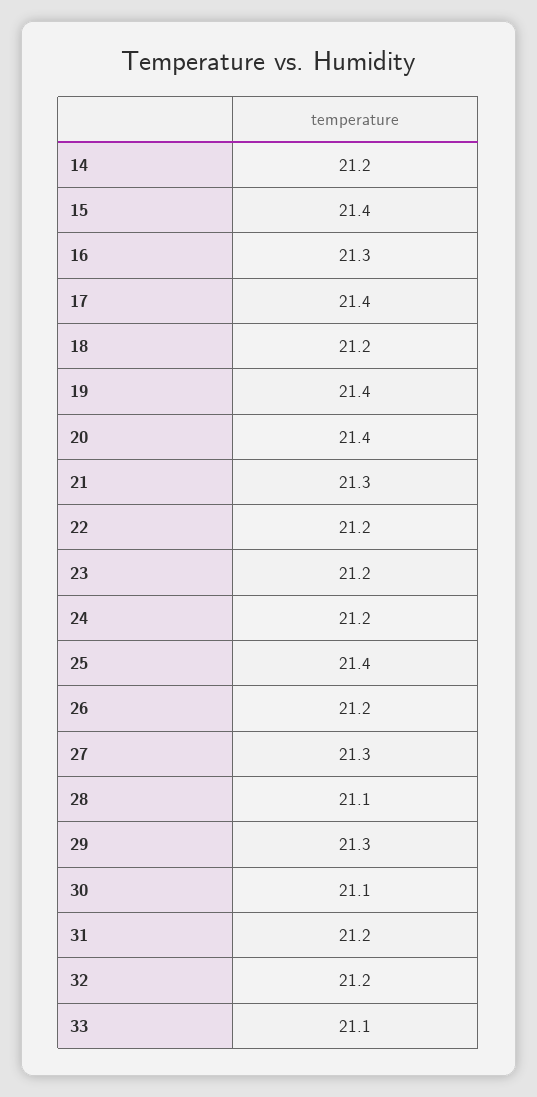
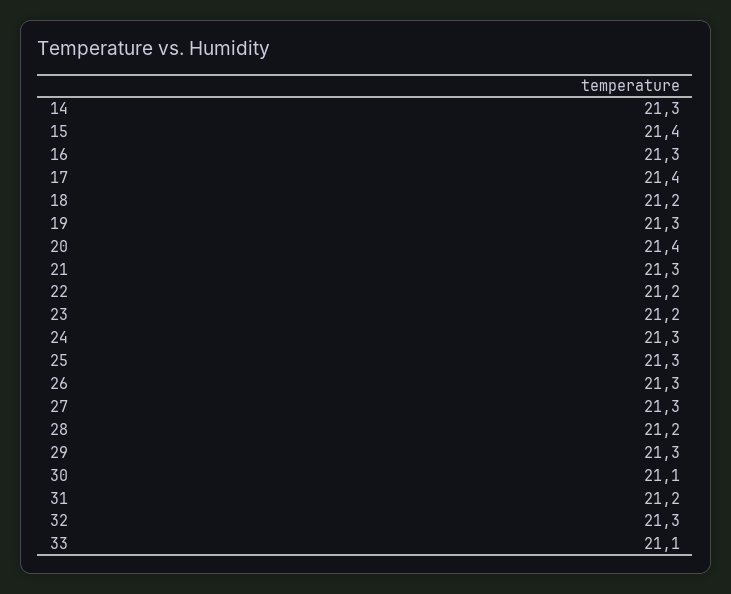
14: 21.2 -> 21.3
19: 21.4 -> 21.3
24: 21.2 -> 21.3
25: 21.4 -> 21.3
26: 21.2 -> 21.3
28: 21.1 -> 21.2
32: 21.2 -> 21.3

